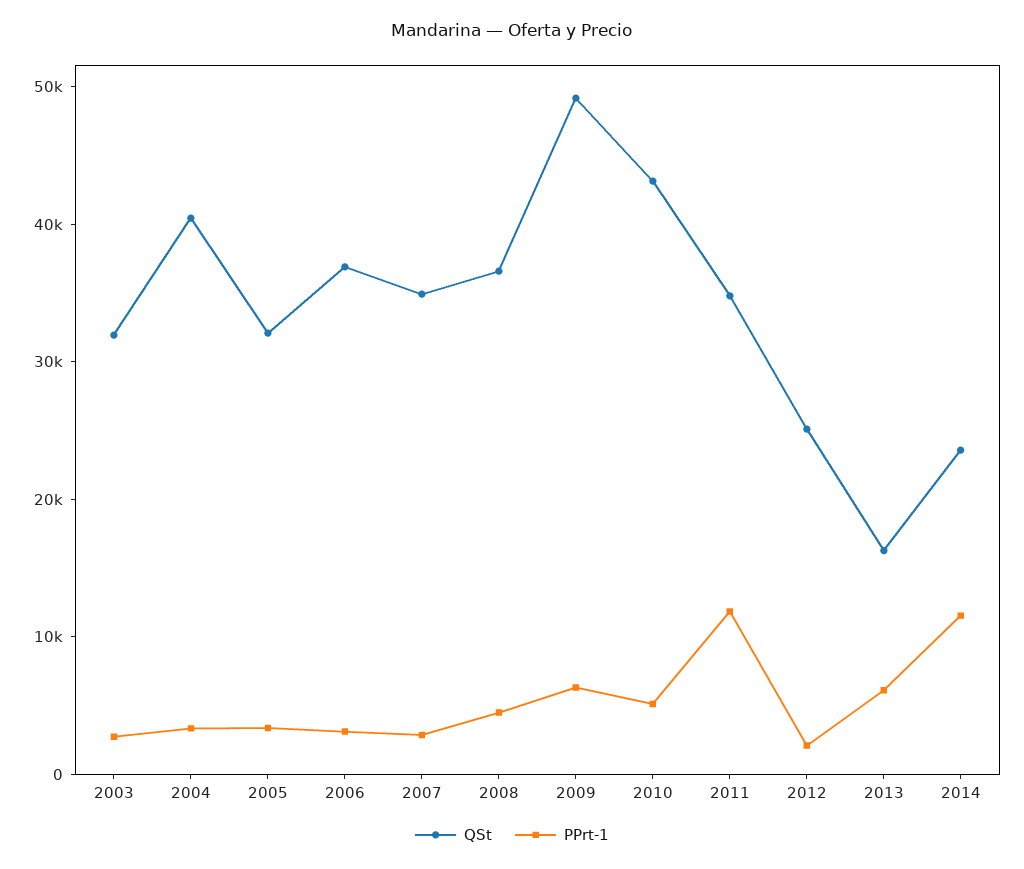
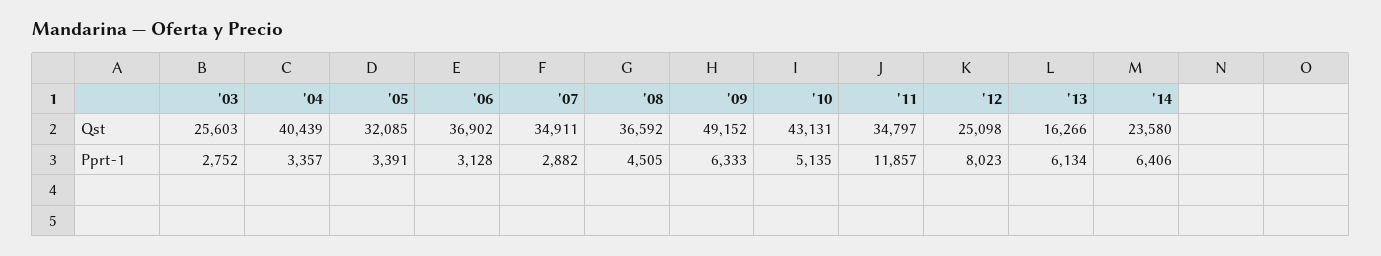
QSt, 2003: 32000 -> 25603
PPrt-1, 2012: 2000 -> 8023
PPrt-1, 2014: 12000 -> 6406

